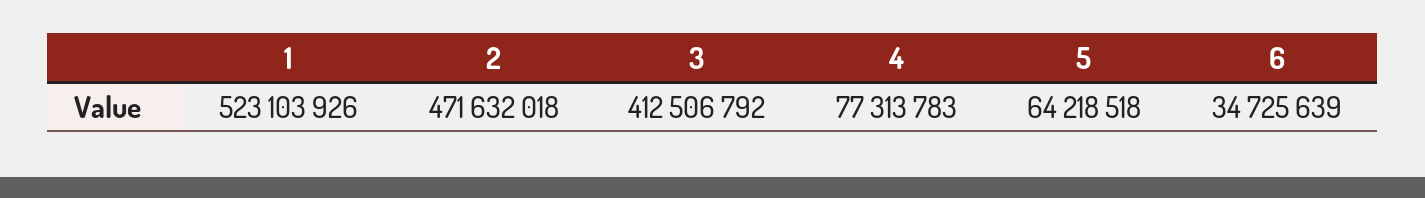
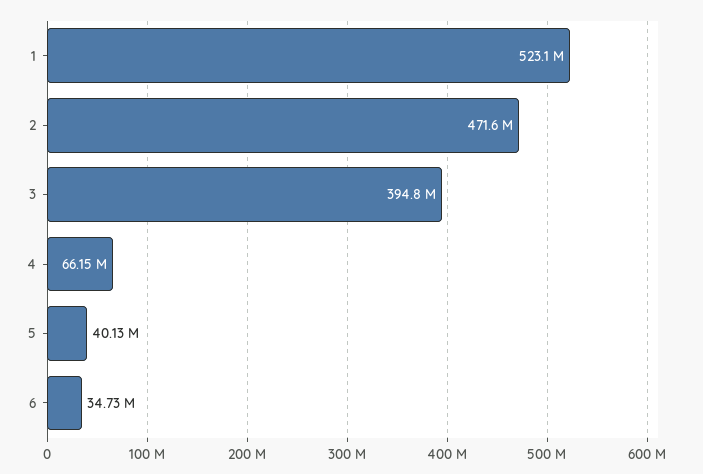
3: 412506792 -> 394800000
4: 77313783 -> 66150000
5: 64218518 -> 40130000

